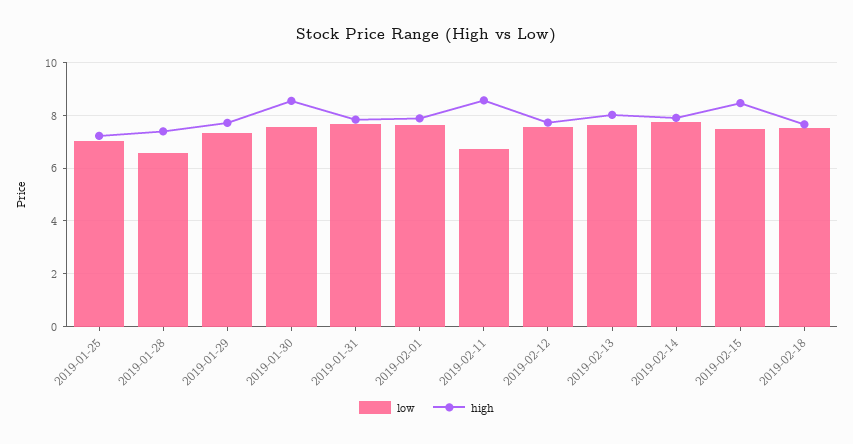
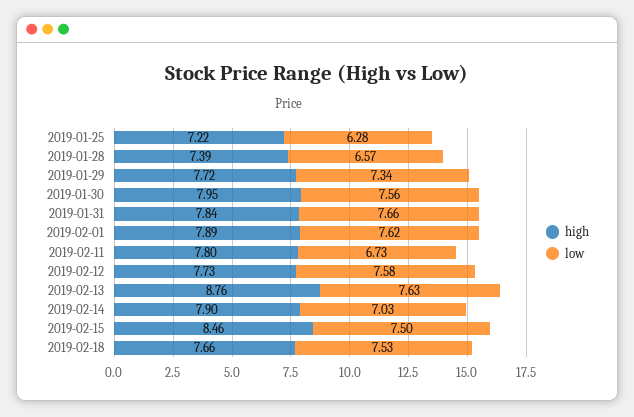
low, 2019-01-25: 7 -> 6.28
high, 2019-01-30: 8.5 -> 7.95
high, 2019-02-11: 8.5 -> 7.8
high, 2019-02-13: 8 -> 8.76
low, 2019-02-14: 7.75 -> 7.03

